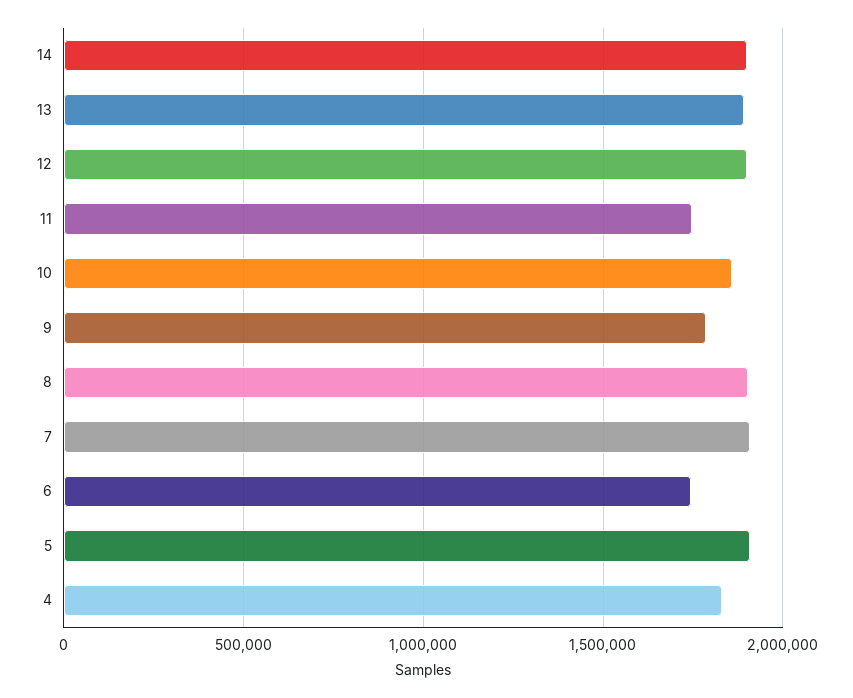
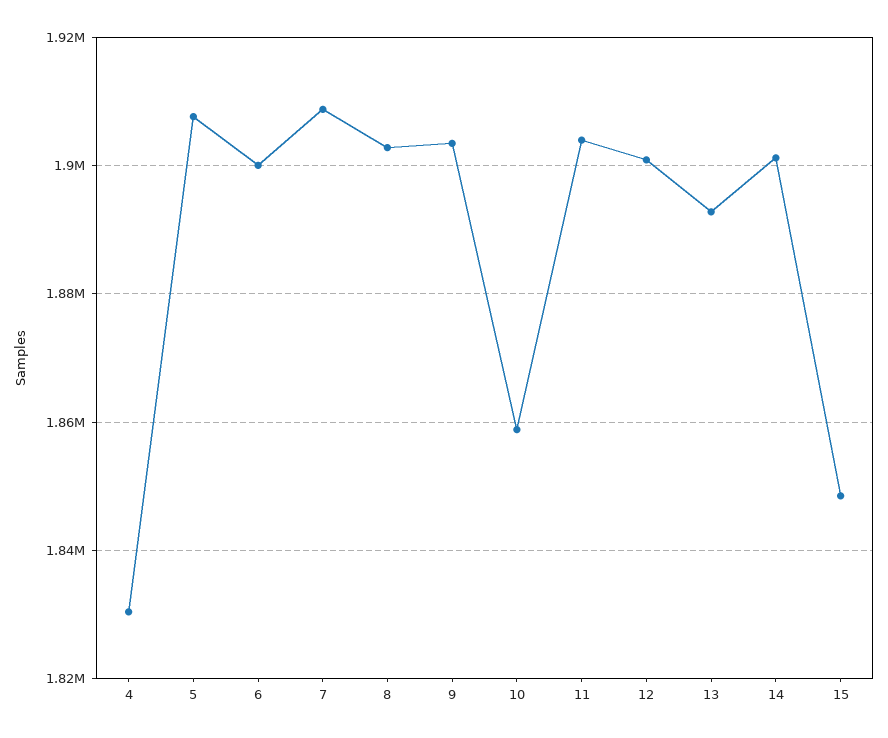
11: 1750000 -> 1904000
9: 1800000 -> 1904000
6: 1750000 -> 1900000
15: none -> 1848000

